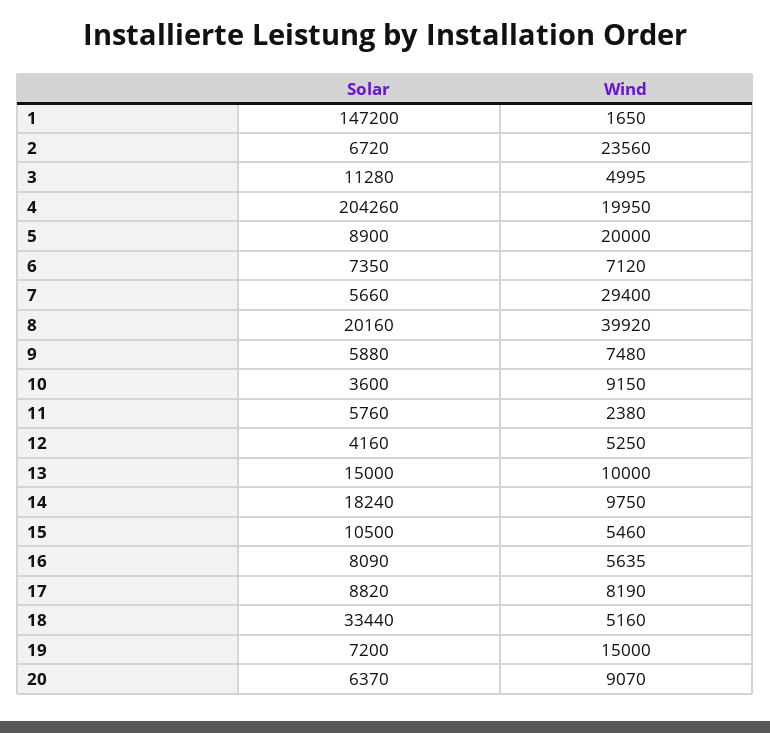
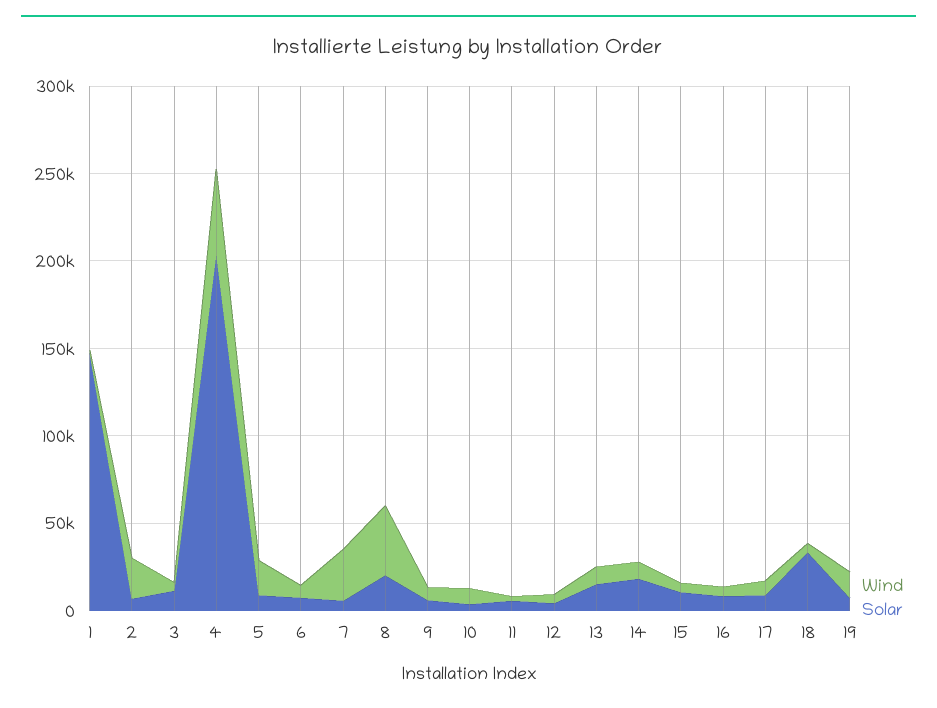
Wind, 4: 19950 -> 50000
Solar, 20: 6370 -> none
Wind, 20: 9070 -> none

